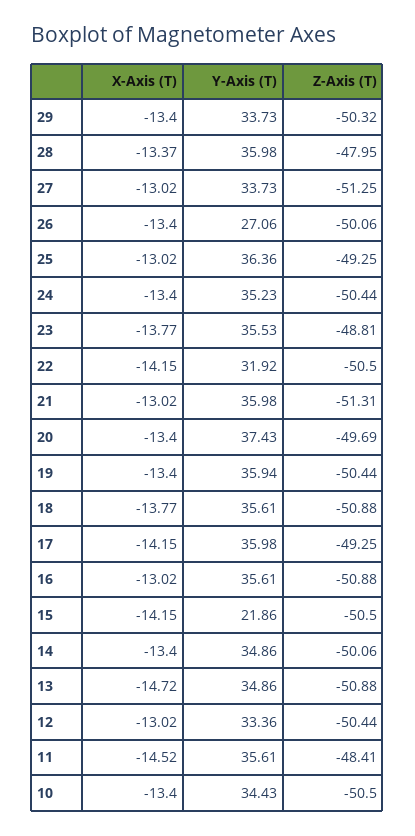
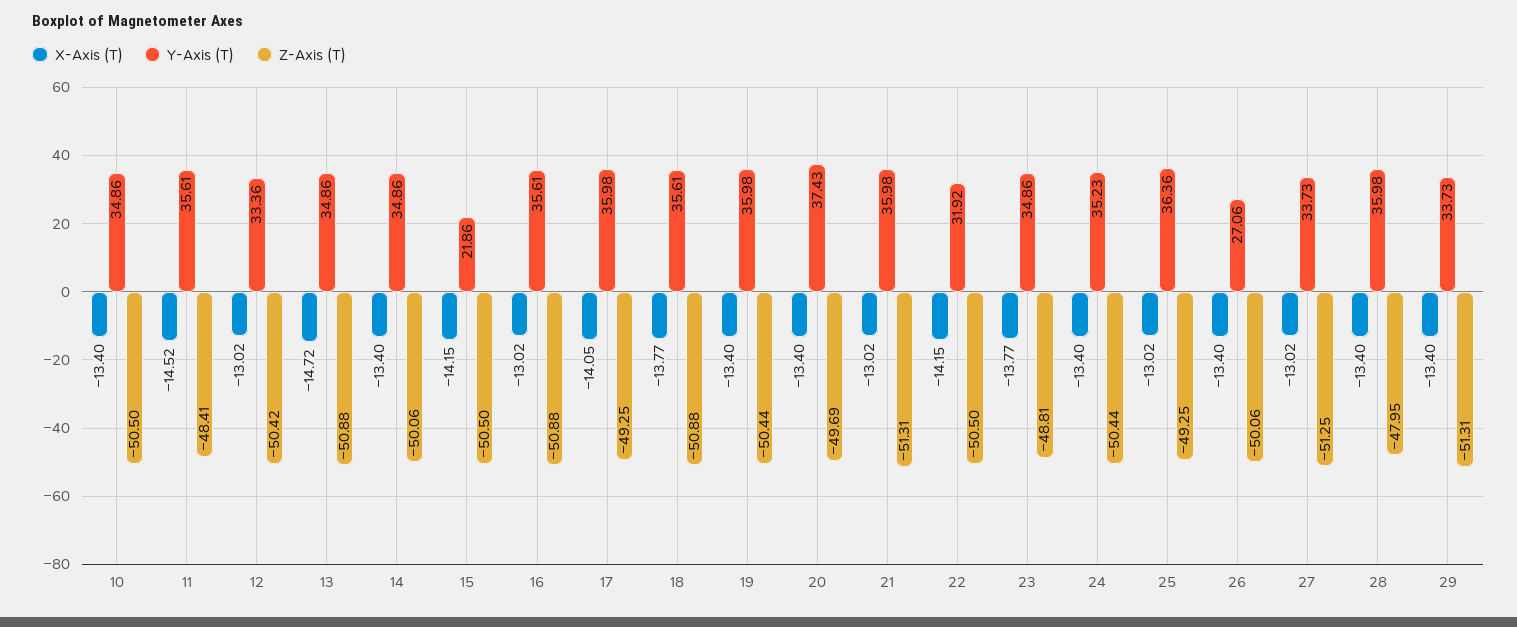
Z-Axis (T), 29: -50.32 -> -51.31
X-Axis (T), 28: -13.37 -> -13.4
Y-Axis (T), 23: 35.53 -> 34.86
Y-Axis (T), 19: 35.94 -> 35.98
X-Axis (T), 17: -14.15 -> -14.05
Z-Axis (T), 12: -50.44 -> -50.42
Y-Axis (T), 10: 34.43 -> 34.86

